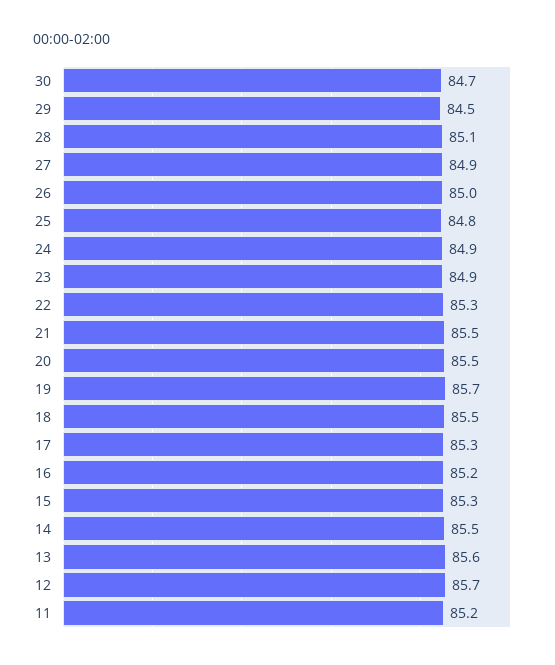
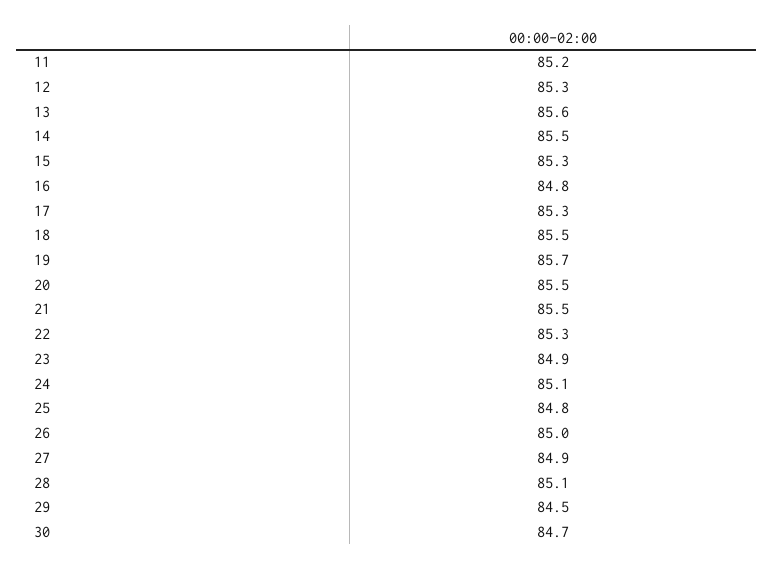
24: 84.9 -> 85.1
16: 85.2 -> 84.8
12: 85.7 -> 85.3

